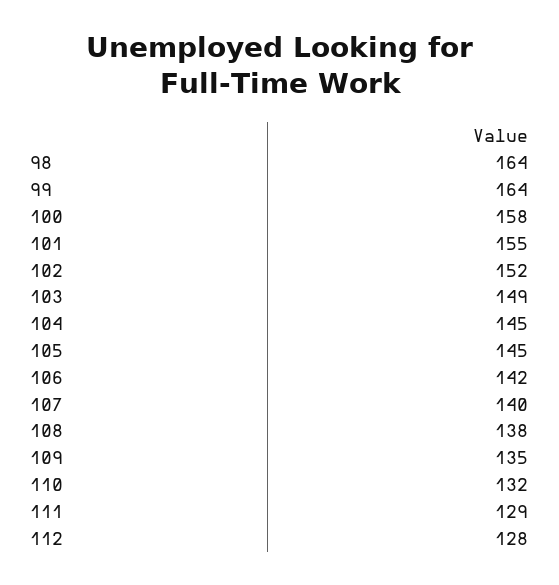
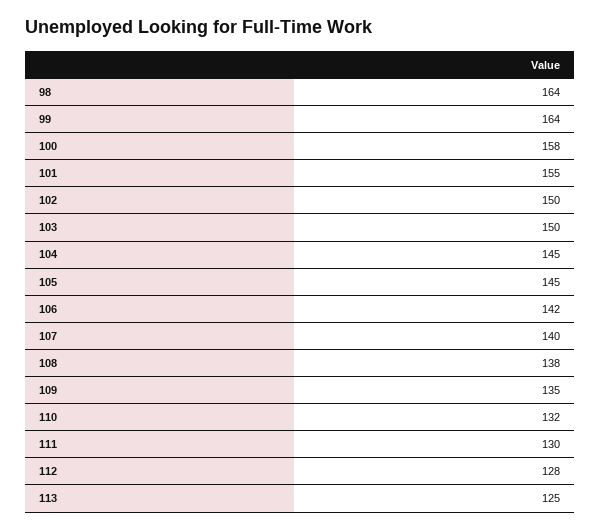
102: 152 -> 150
103: 149 -> 150
111: 129 -> 130
113: none -> 125

